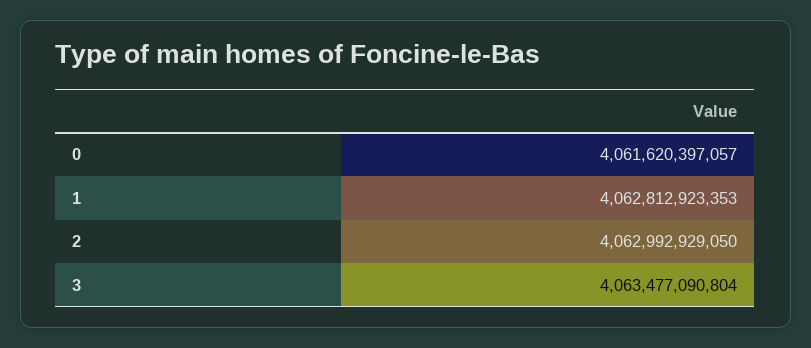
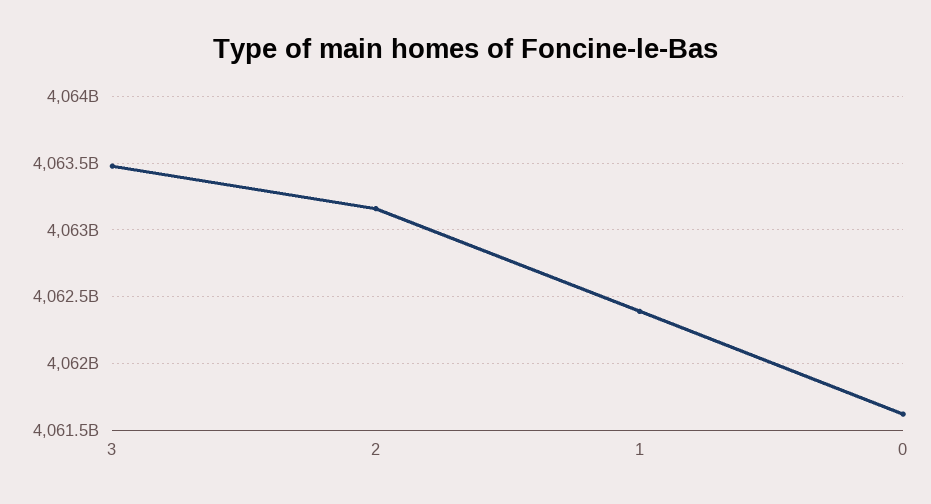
1: 4062812923353 -> 4062400000000
2: 4062992929050 -> 4063150000000

